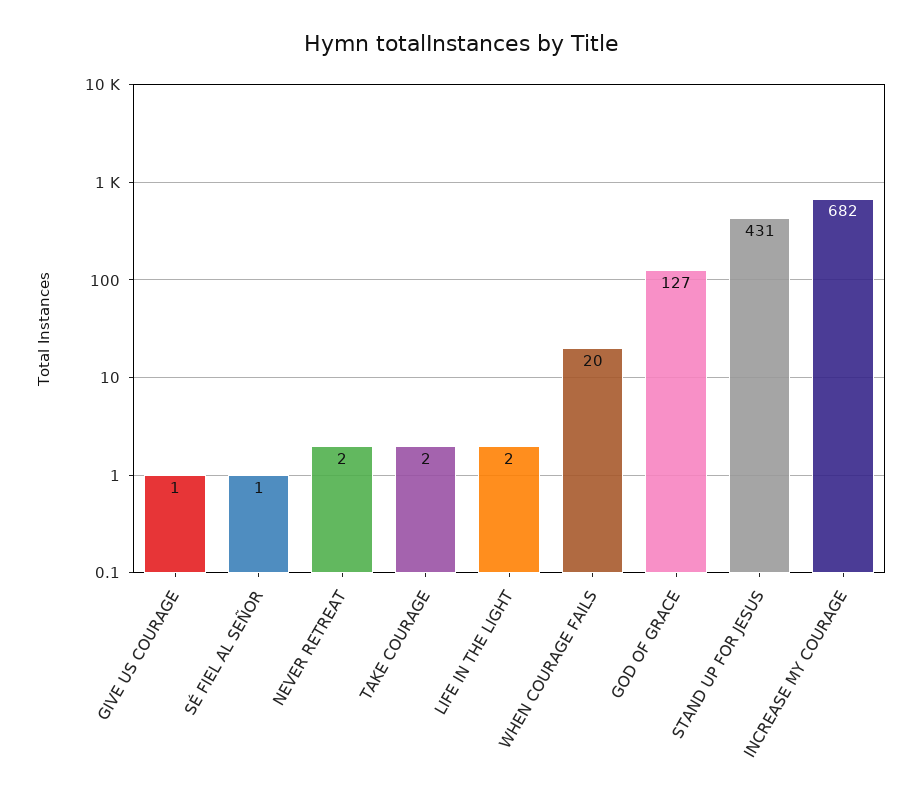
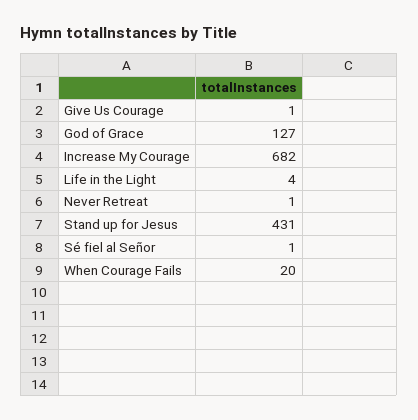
NEVER RETREAT: 2 -> 1
TAKE COURAGE: 2 -> none
LIFE IN THE LIGHT: 2 -> 4

